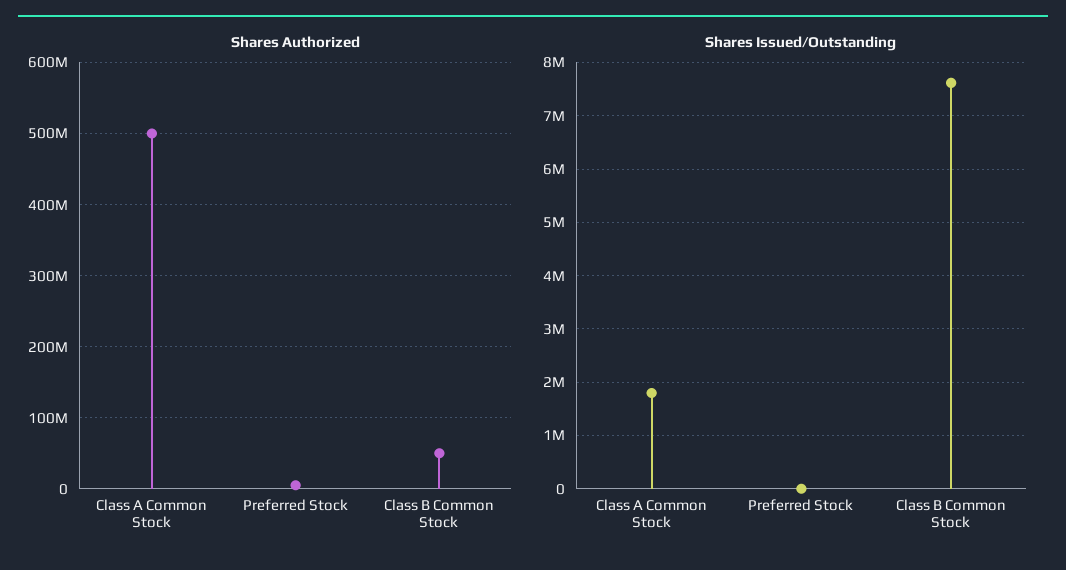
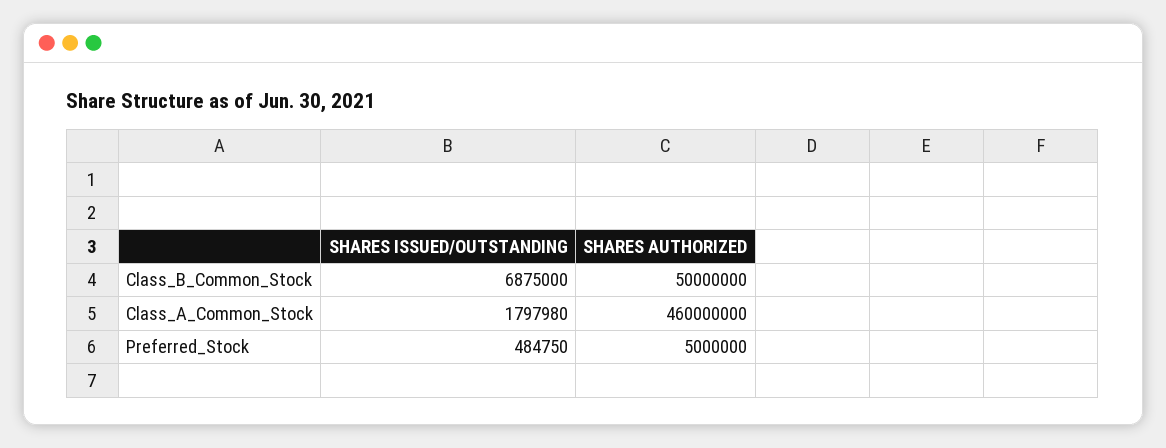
Shares Authorized, Class A Common Stock: 500000000 -> 460000000
Shares Issued/Outstanding, Preferred Stock: 0 -> 484750
Shares Issued/Outstanding, Class B Common Stock: 7600000 -> 6875000

